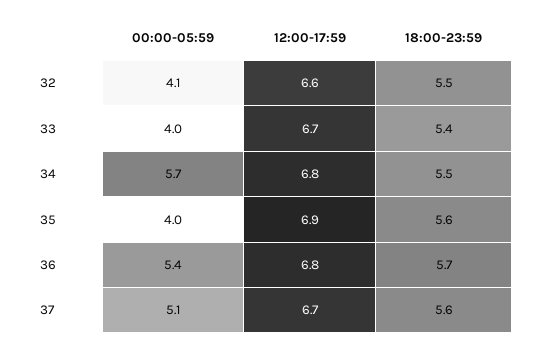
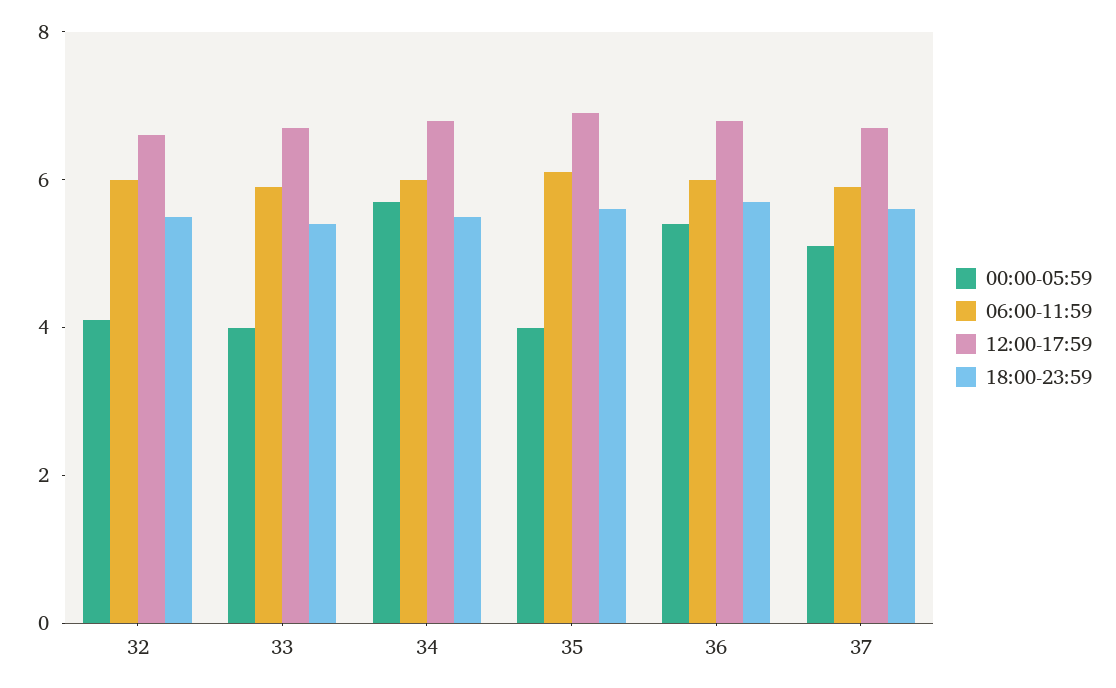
06:00-11:59, 32: none -> 6
06:00-11:59, 33: none -> 6
06:00-11:59, 34: none -> 6
06:00-11:59, 35: none -> 6
06:00-11:59, 36: none -> 6
06:00-11:59, 37: none -> 6

